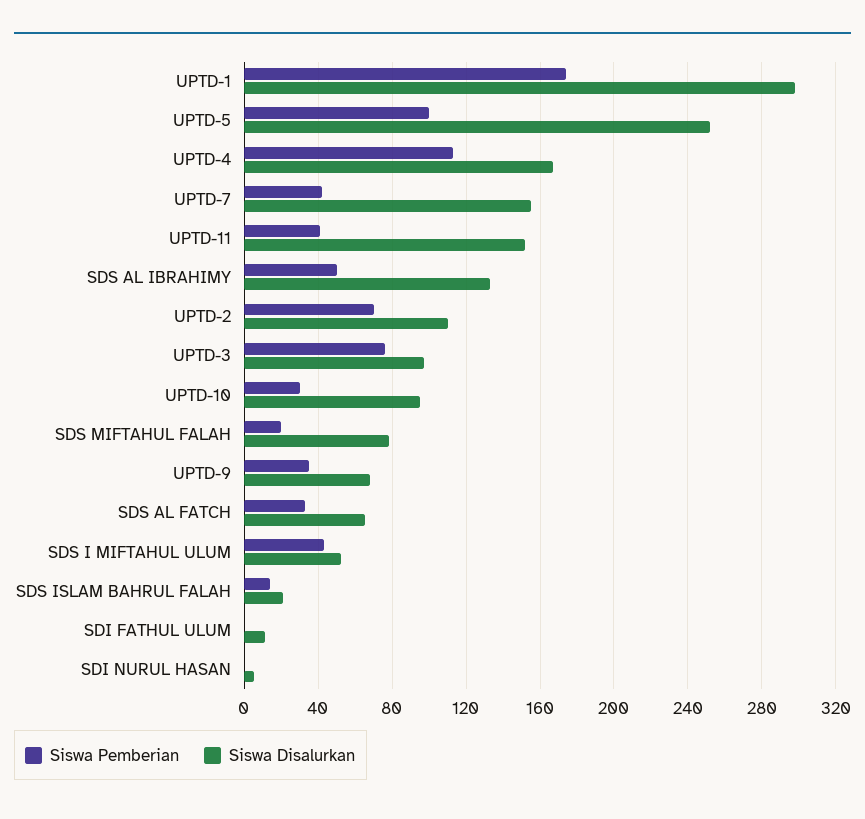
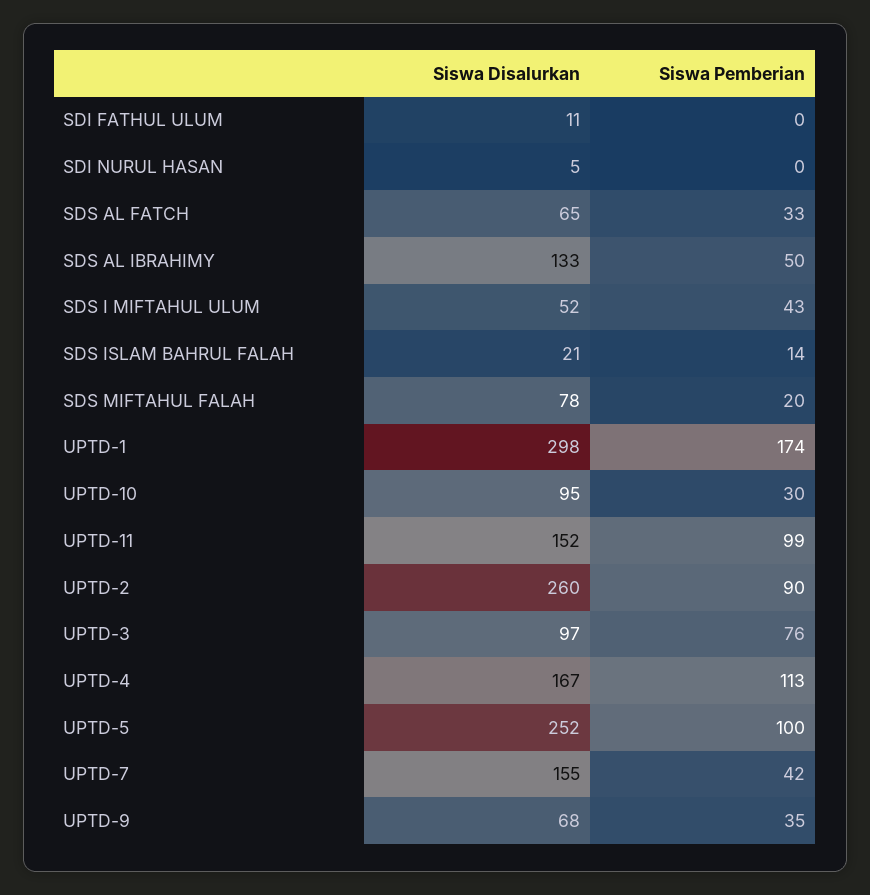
Siswa Pemberian, UPTD-11: 40 -> 99
Siswa Pemberian, UPTD-2: 70 -> 90
Siswa Disalurkan, UPTD-2: 110 -> 260

